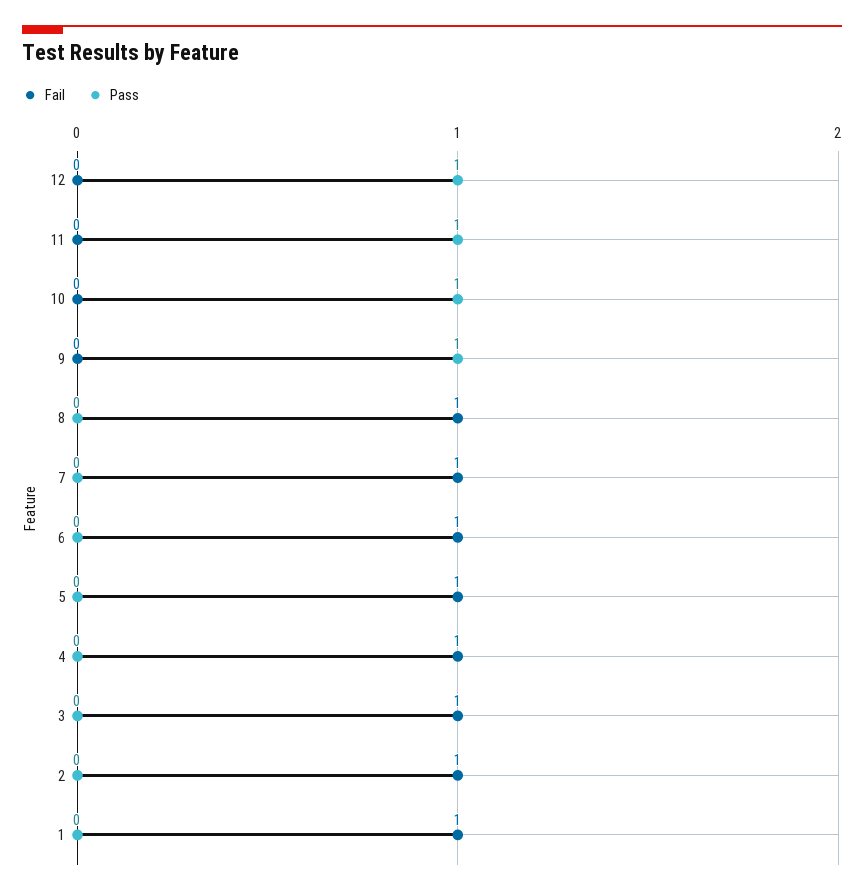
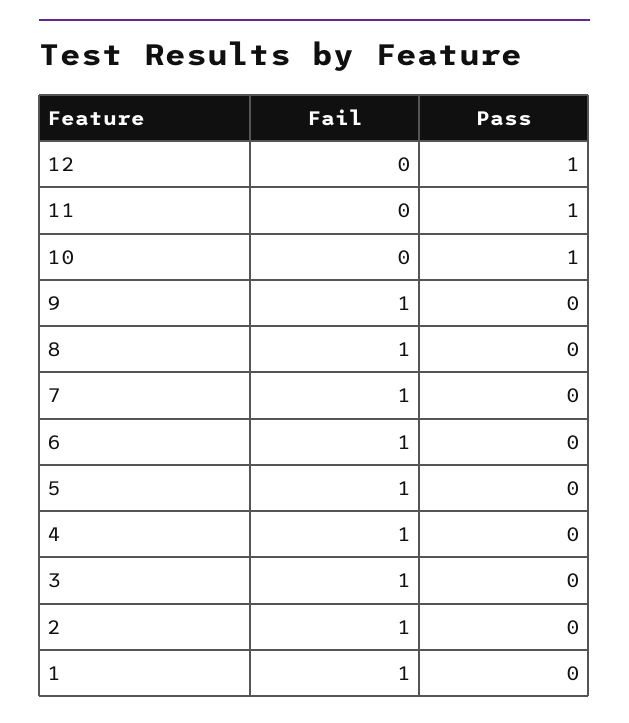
Fail, 9: 0 -> 1
Pass, 9: 1 -> 0

